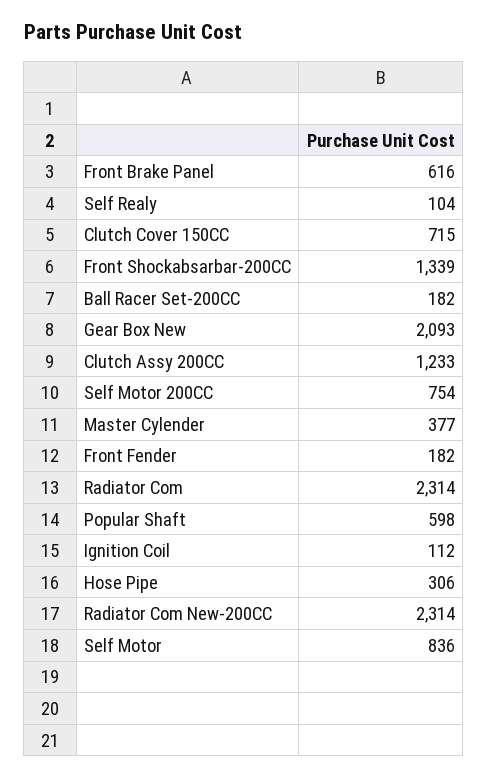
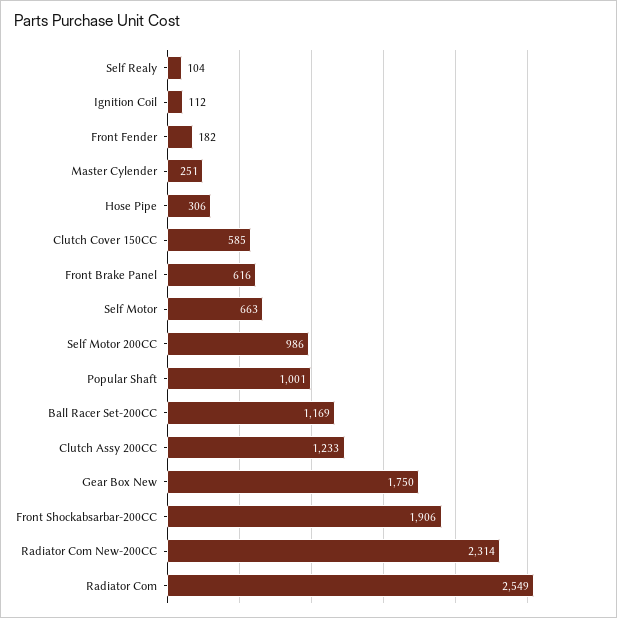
Clutch Cover 150CC: 715 -> 585
Front Shockabsarbar-200CC: 1339 -> 1906
Ball Racer Set-200CC: 182 -> 1169
Gear Box New: 2093 -> 1750
Self Motor 200CC: 754 -> 986
Master Cylender: 377 -> 251
Radiator Com: 2314 -> 2549
Popular Shaft: 598 -> 1001
Self Motor: 836 -> 663

